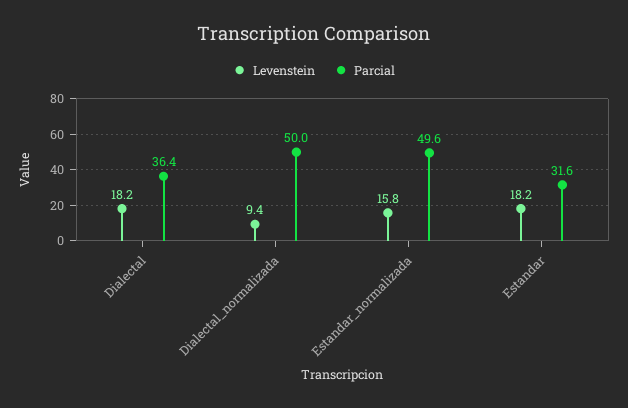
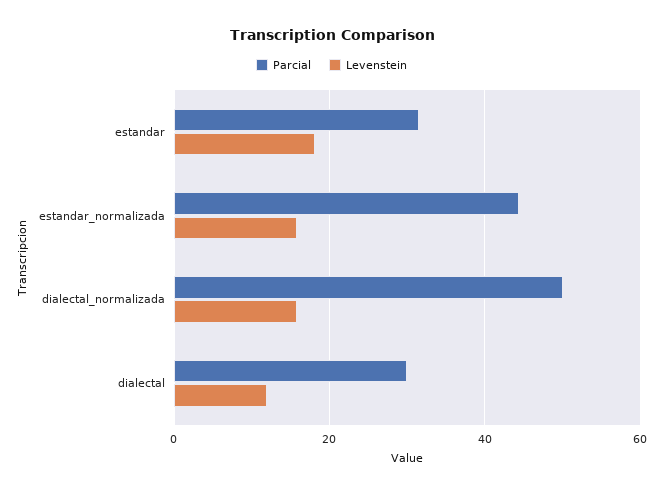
Levenstein, Dialectal: 18.2 -> 12
Parcial, Dialectal: 36.4 -> 30
Levenstein, Dialectal_normalizada: 9.4 -> 16
Parcial, Estandar_normalizada: 49.6 -> 44

